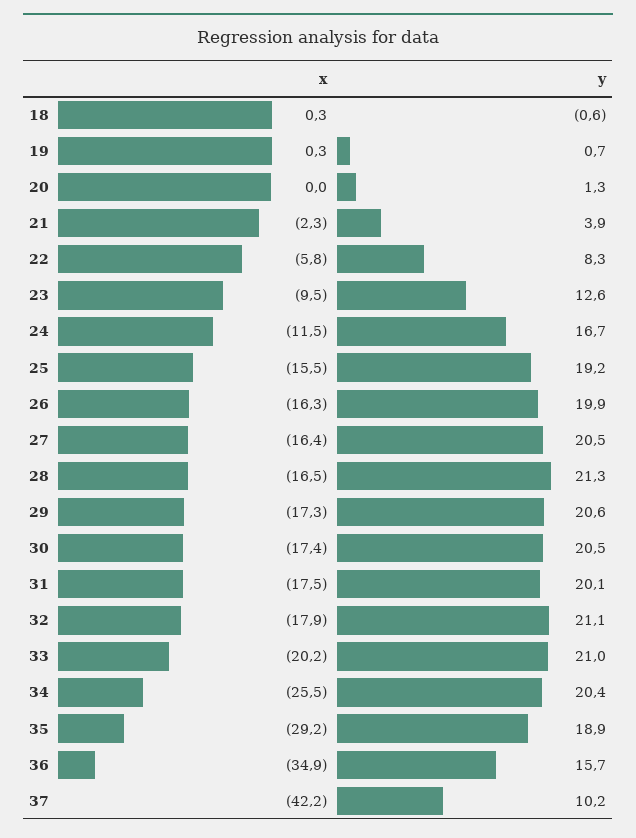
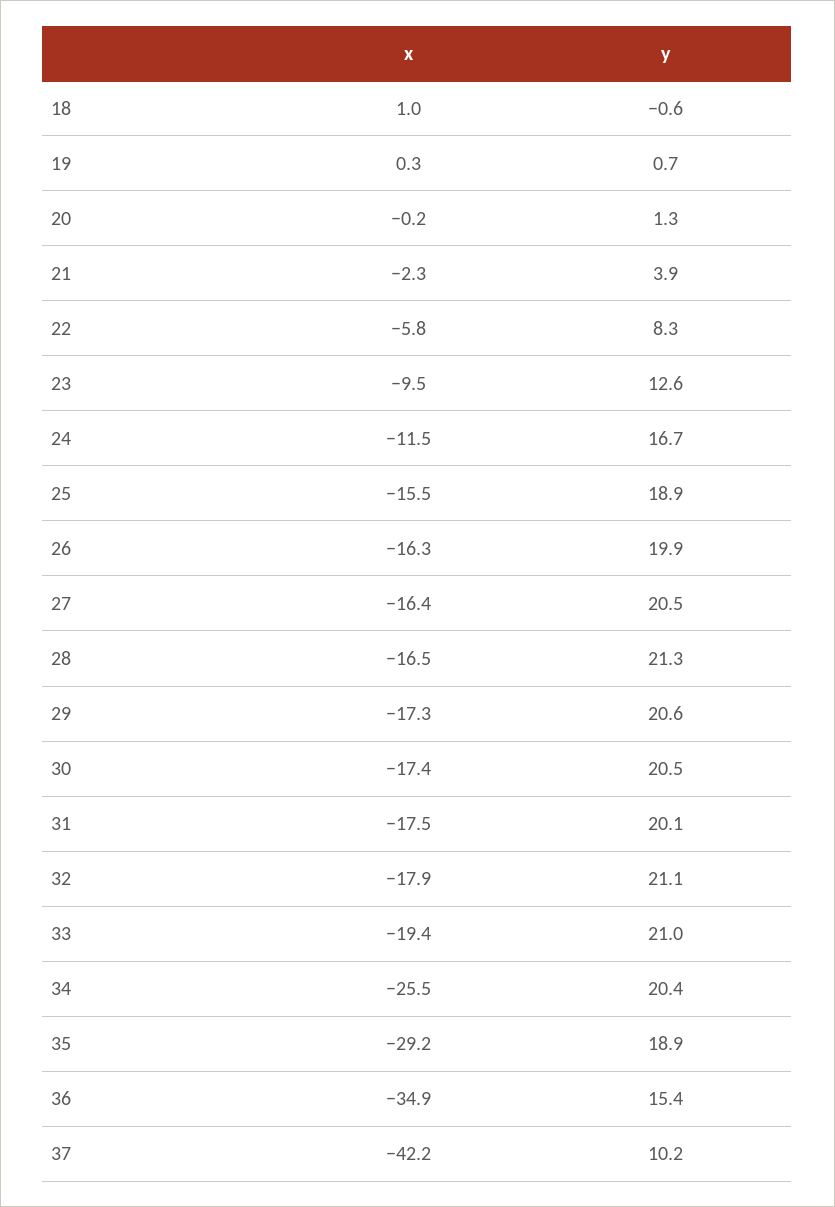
x, 18: 0.3 -> 1
x, 20: 0 -> -0.2
y, 25: 19.2 -> 18.9
x, 33: -20.2 -> -19.4
y, 36: 15.7 -> 15.4

